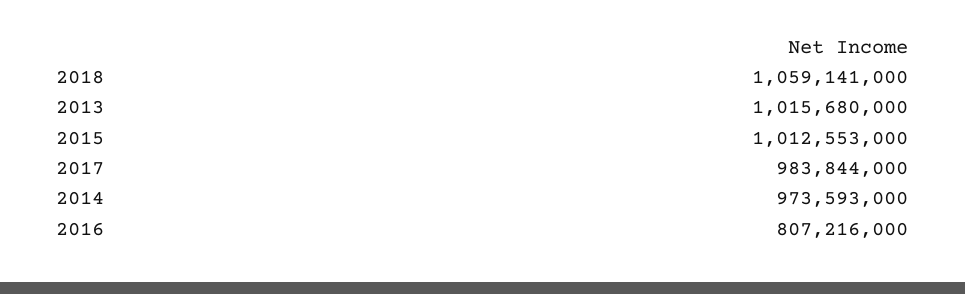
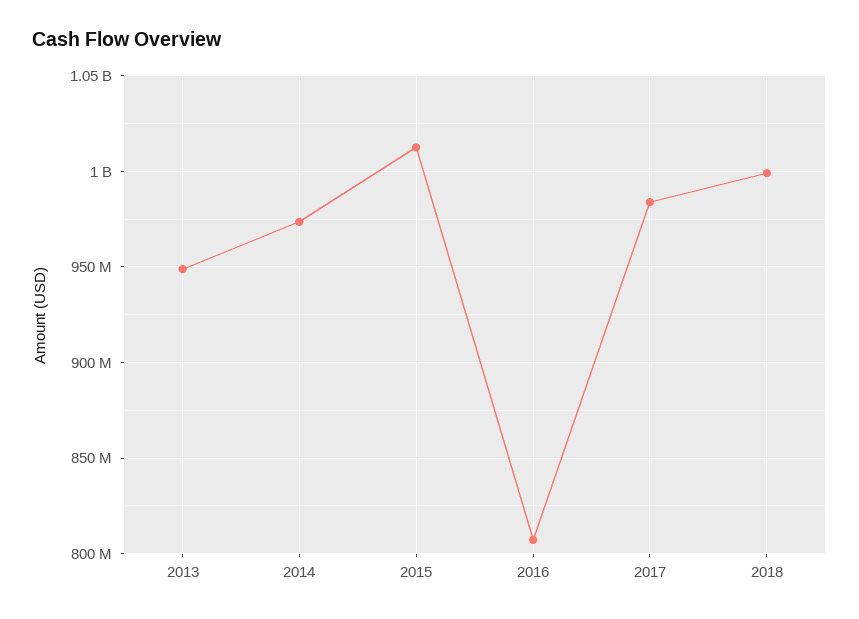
2018: 1059141000 -> 1000000000
2013: 1015680000 -> 950000000

